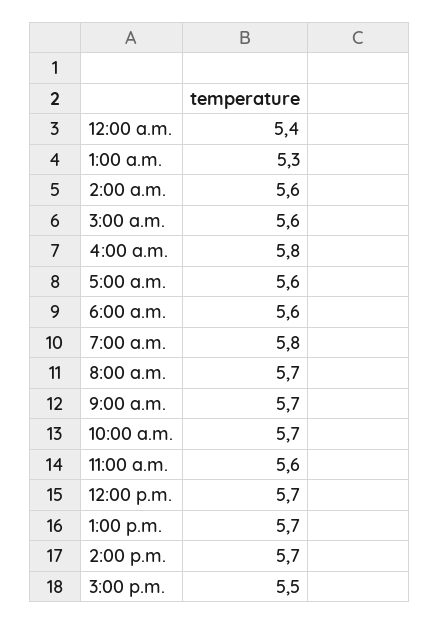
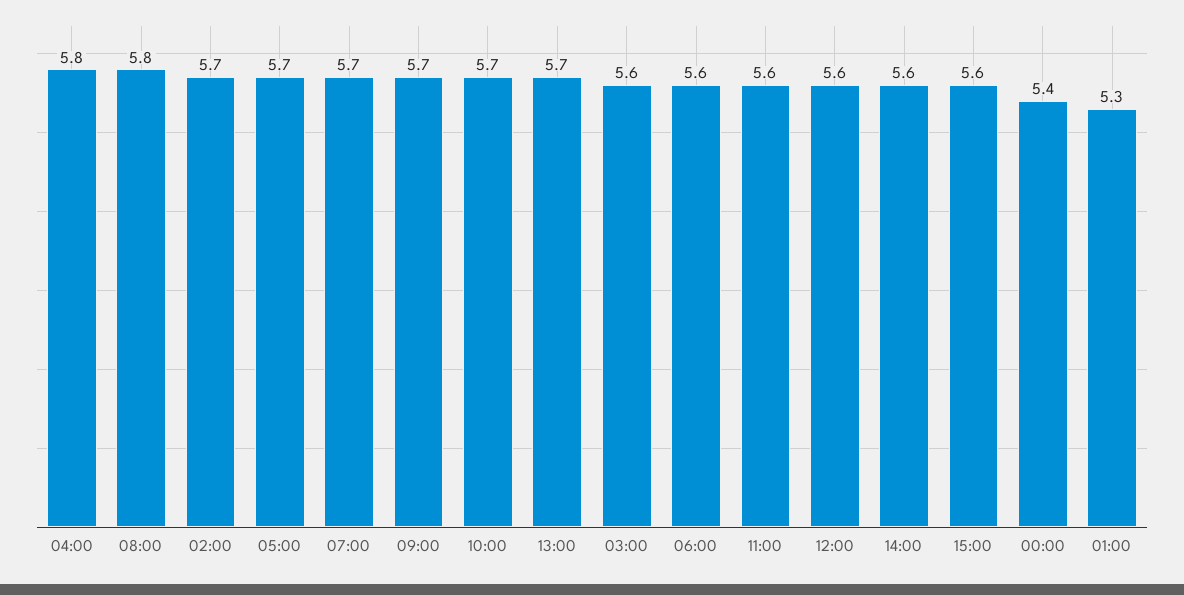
2:00 a.m.: 5.6 -> 5.7
5:00 a.m.: 5.6 -> 5.7
7:00 a.m.: 5.8 -> 5.7
8:00 a.m.: 5.7 -> 5.8
12:00 p.m.: 5.7 -> 5.6
2:00 p.m.: 5.7 -> 5.6
3:00 p.m.: 5.5 -> 5.6

